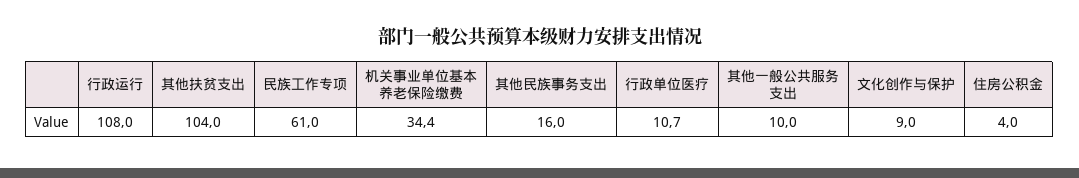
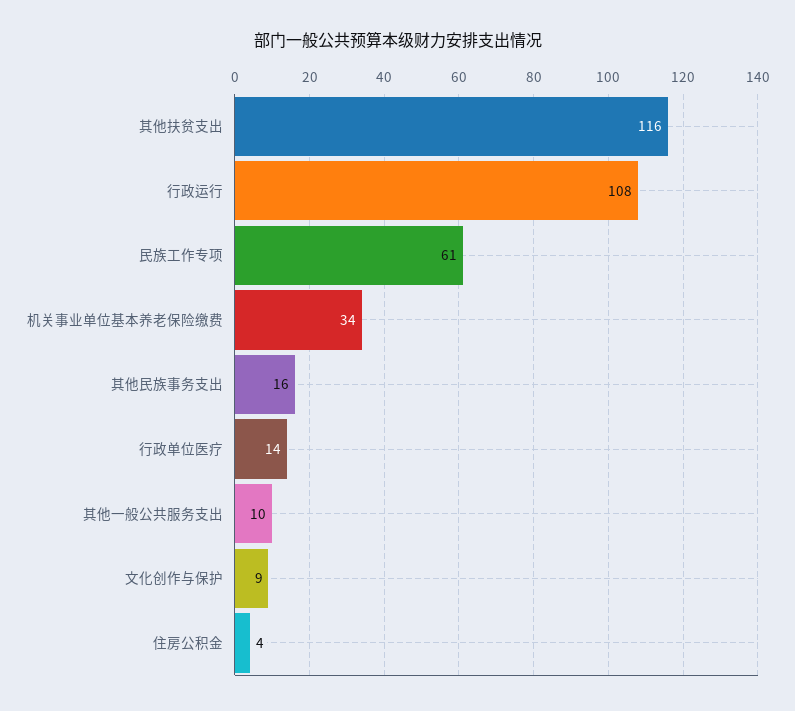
其他扶贫支出: 104 -> 116
行政单位医疗: 10.7 -> 14

